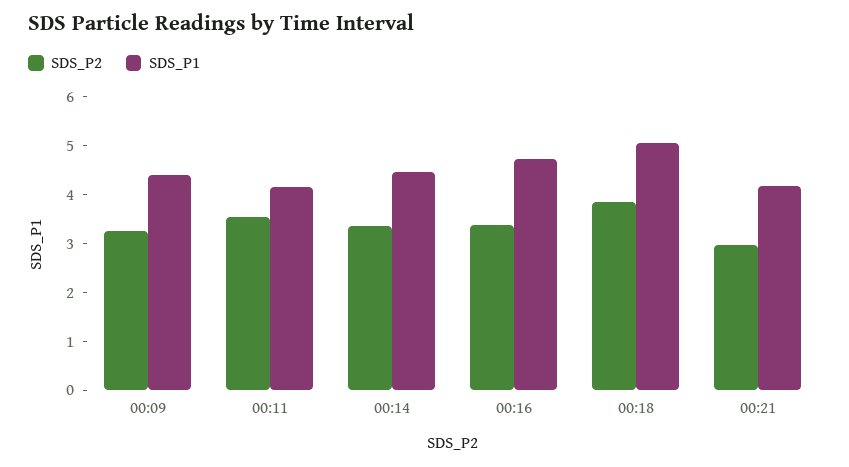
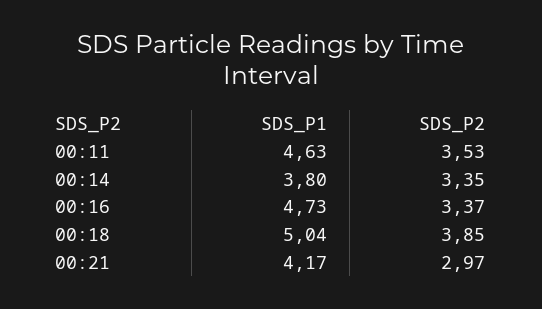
SDS_P2, 00:09: 3.2 -> none
SDS_P1, 00:09: 4.4 -> none
SDS_P1, 00:11: 4.2 -> 4.63
SDS_P1, 00:14: 4.4 -> 3.8

